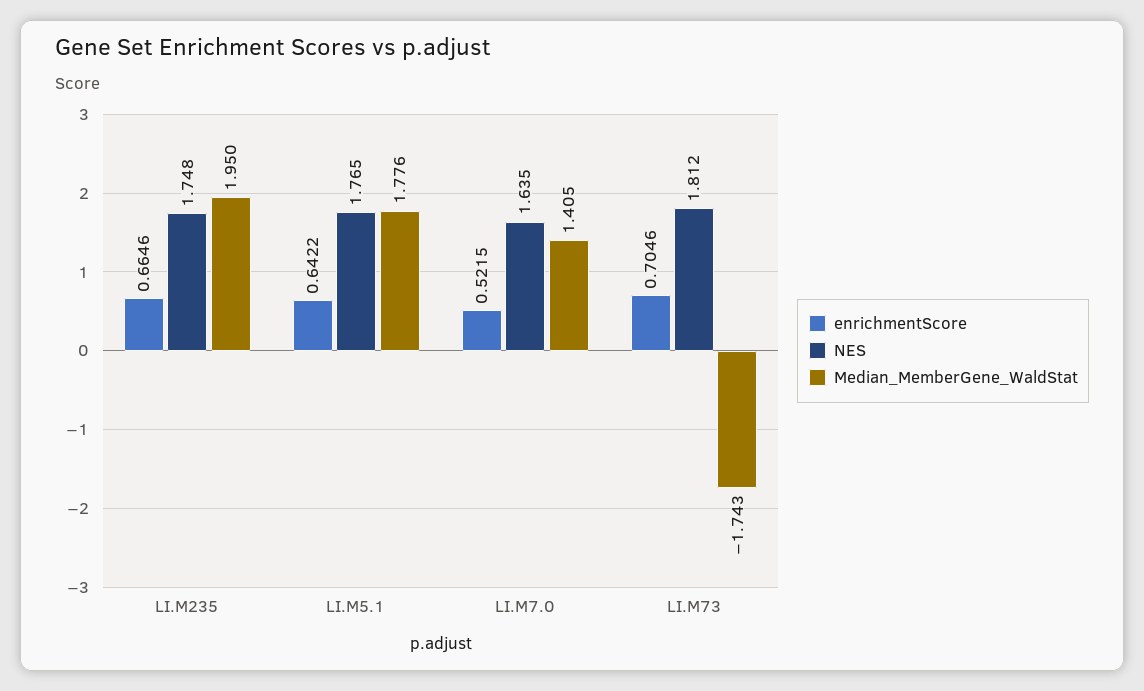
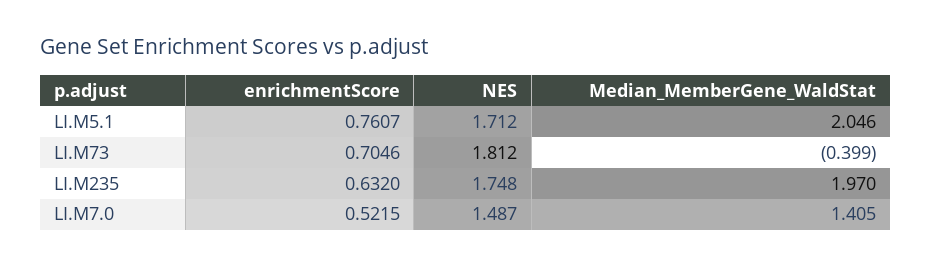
enrichmentScore, LI.M235: 0.6646 -> 0.632
Median_MemberGene_WaldStat, LI.M235: 1.95 -> 1.97
enrichmentScore, LI.M5.1: 0.6422 -> 0.7607
NES, LI.M5.1: 1.765 -> 1.712
Median_MemberGene_WaldStat, LI.M5.1: 1.776 -> 2.046
NES, LI.M7.0: 1.635 -> 1.487
Median_MemberGene_WaldStat, LI.M73: -1.743 -> -0.399

